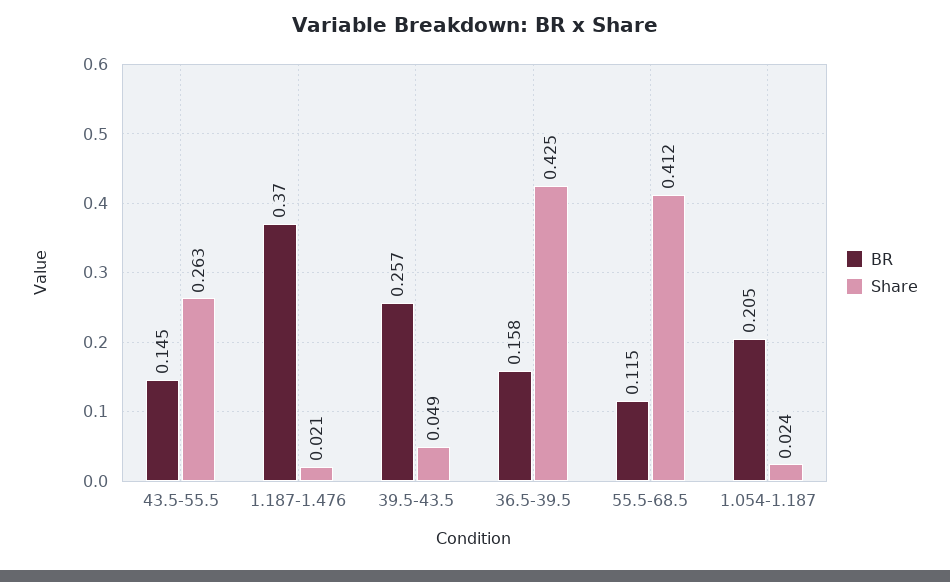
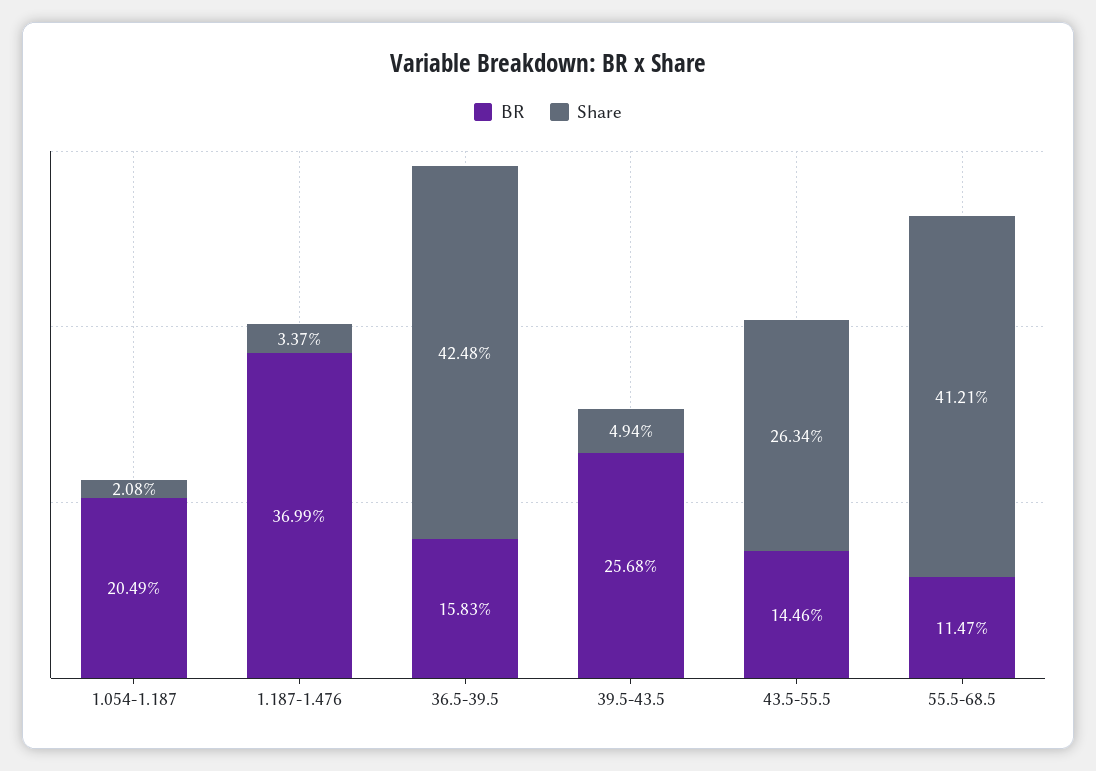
Share, 1.187-1.476: 0.021 -> 0.0337
Share, 1.054-1.187: 0.024 -> 0.0208

